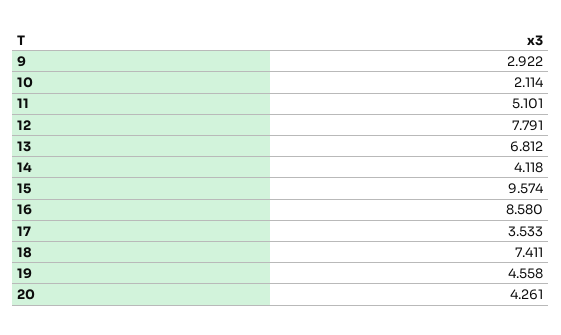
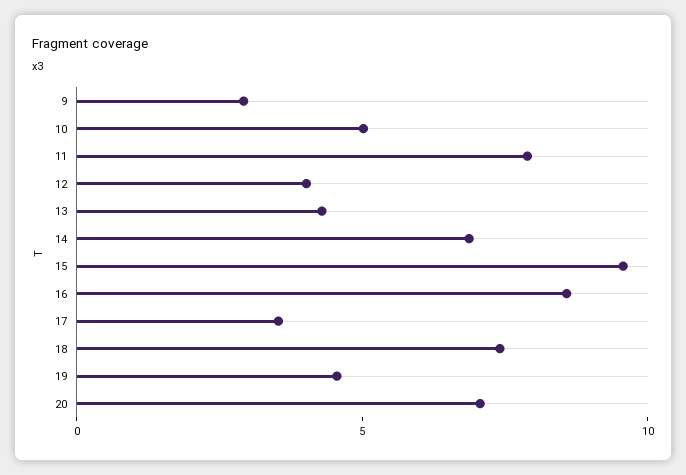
10: 2.114 -> 5
11: 5.101 -> 8
12: 7.791 -> 4
13: 6.812 -> 4
14: 4.118 -> 7
20: 4.261 -> 7

